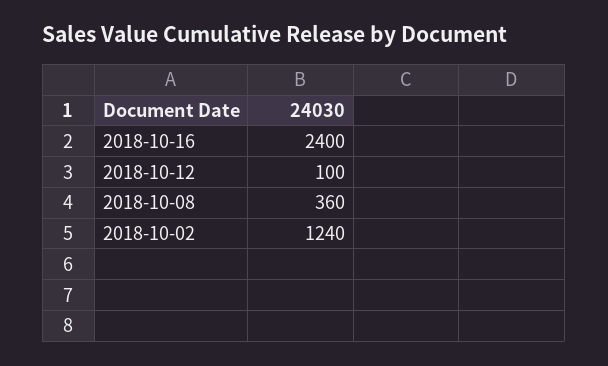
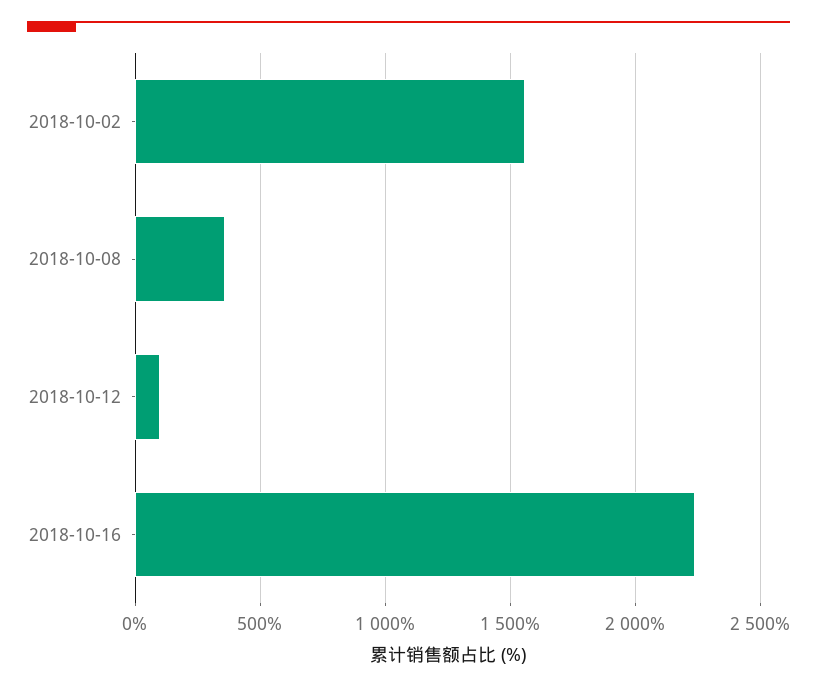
2018-10-16: 2400 -> 2250
2018-10-02: 1240 -> 1550

